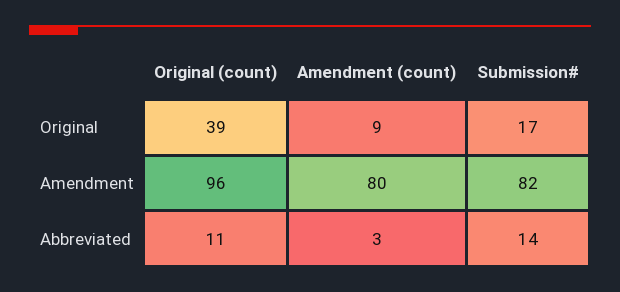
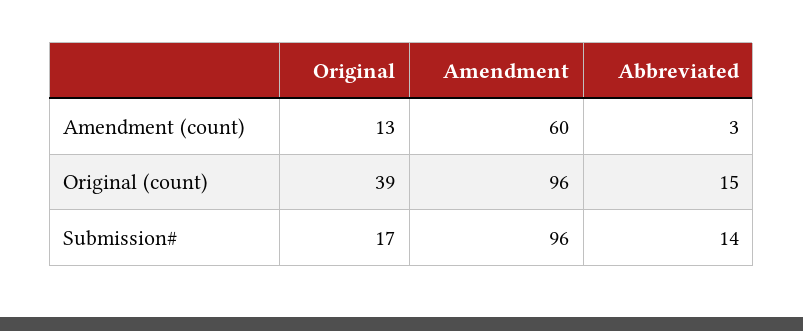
Amendment (count), Original: 9 -> 13
Amendment (count), Amendment: 80 -> 60
Submission#, Amendment: 82 -> 96
Original (count), Abbreviated: 11 -> 15

